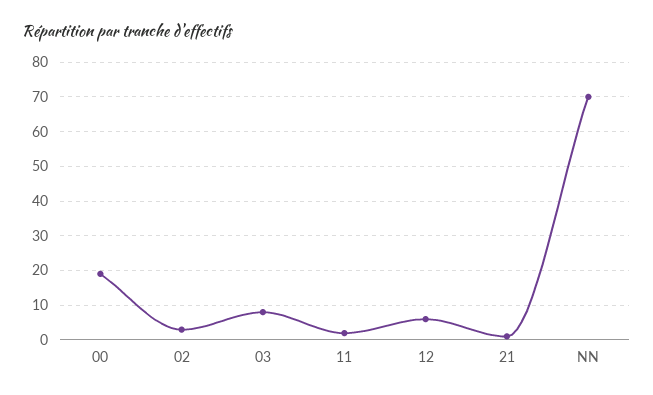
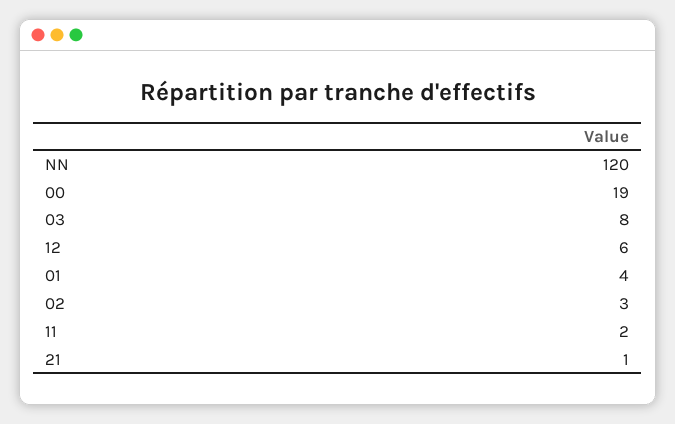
NN: 70 -> 120
01: none -> 4

